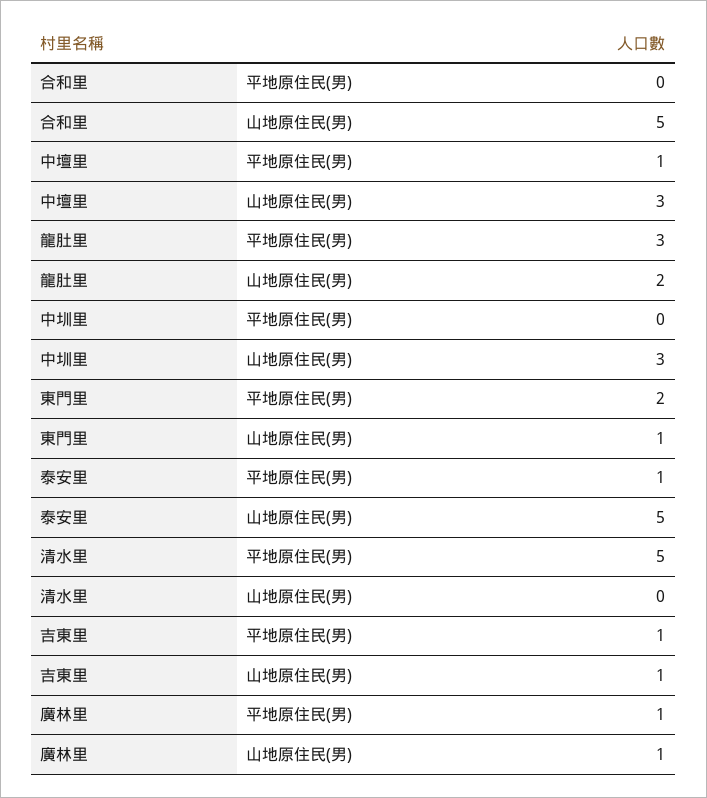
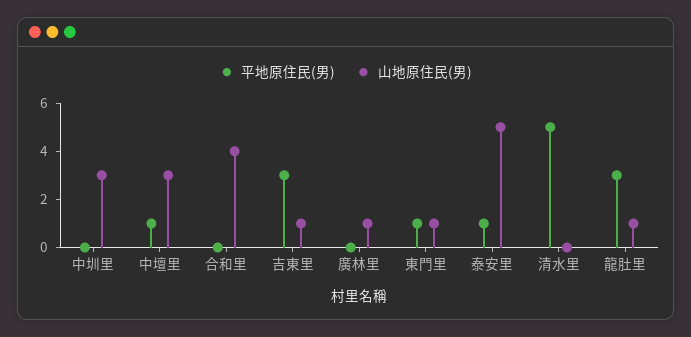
山地原住民(男), 合和里: 5 -> 4
山地原住民(男), 龍肚里: 2 -> 1
平地原住民(男), 東門里: 2 -> 1
平地原住民(男), 吉東里: 1 -> 3
平地原住民(男), 廣林里: 1 -> 0

